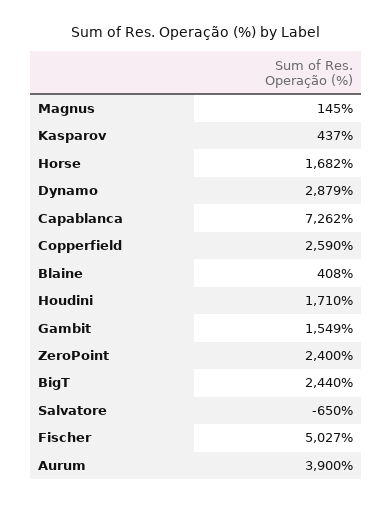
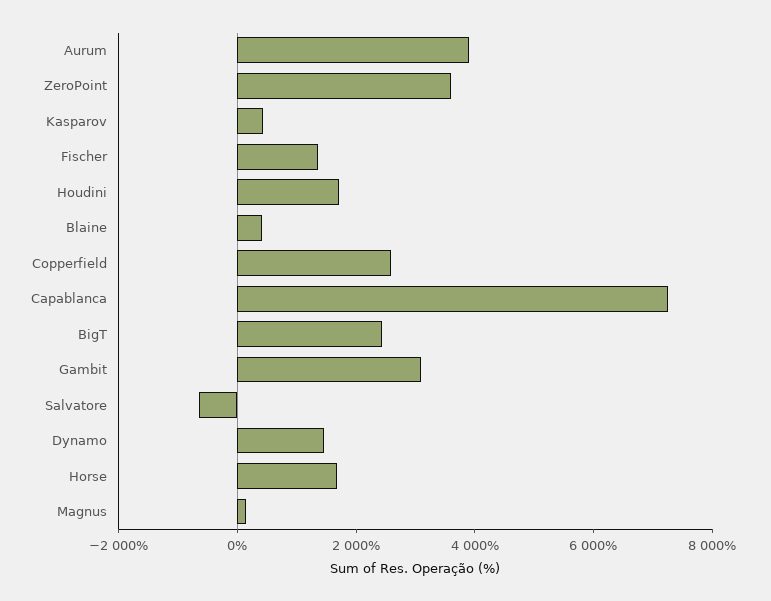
Dynamo: 2879 -> 1500
Gambit: 1549 -> 3000
ZeroPoint: 2400 -> 3500
Fischer: 5027 -> 1500

